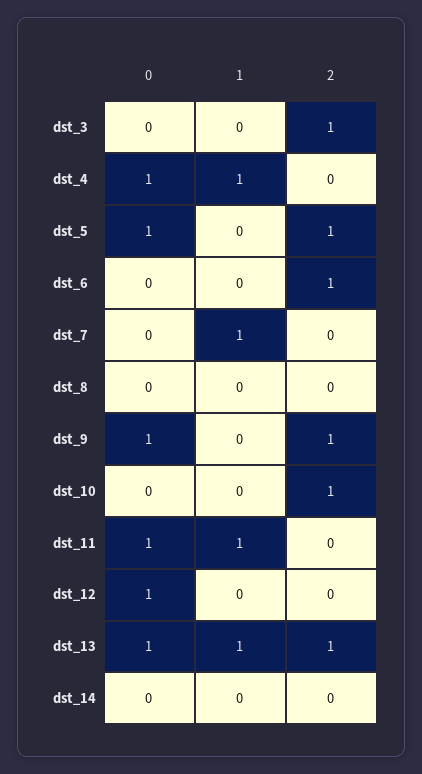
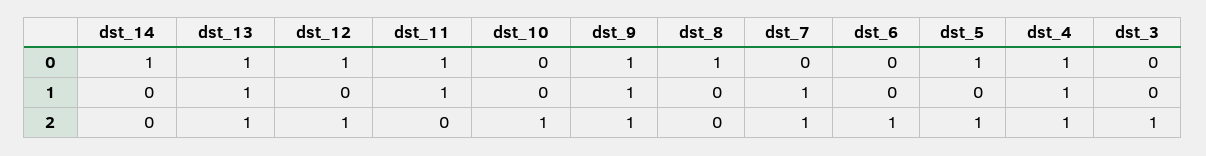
2, dst_4: 0 -> 1
2, dst_7: 0 -> 1
0, dst_8: 0 -> 1
1, dst_9: 0 -> 1
2, dst_12: 0 -> 1
0, dst_14: 0 -> 1

